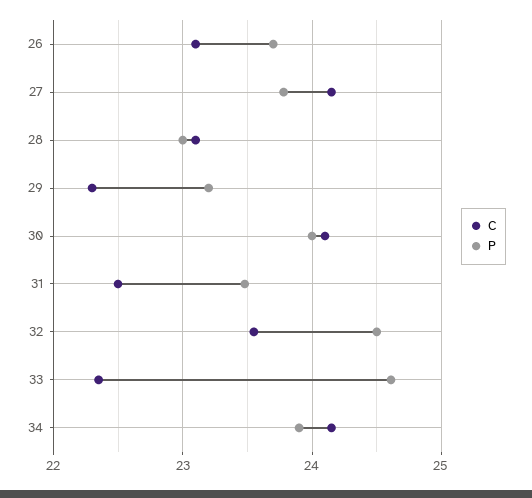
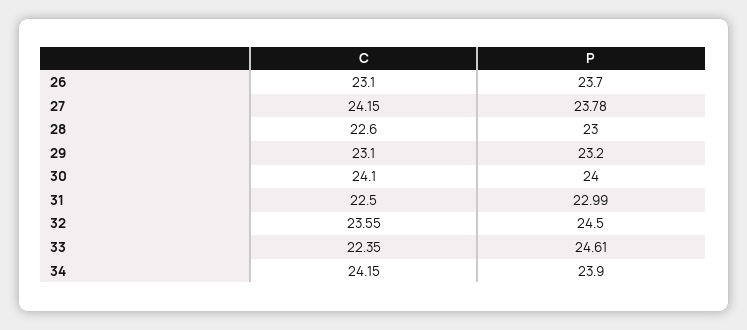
C, 28: 23.1 -> 22.6
C, 29: 22.3 -> 23.1
P, 31: 23.5 -> 22.99

